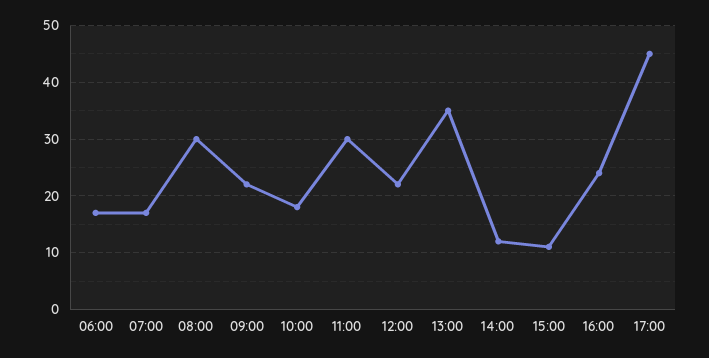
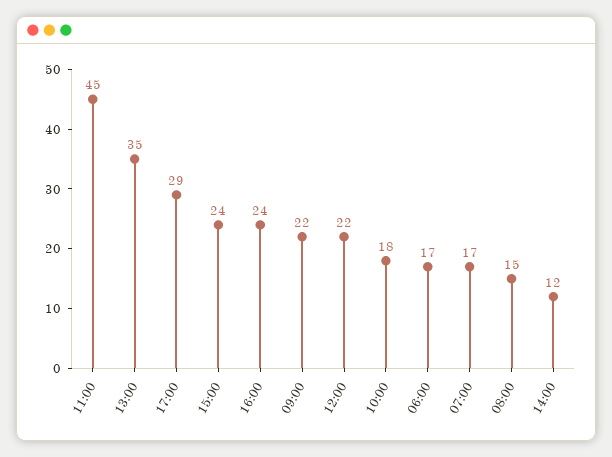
08:00: 30 -> 15
11:00: 30 -> 45
15:00: 10 -> 24
17:00: 45 -> 29

